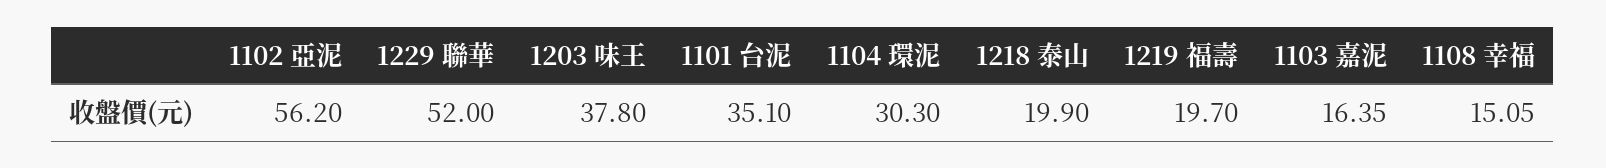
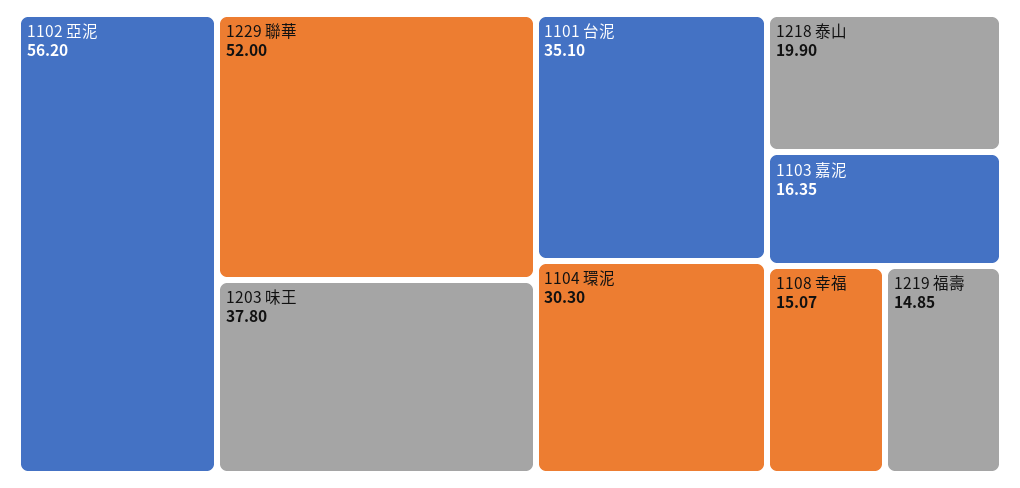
1219 福壽: 19.7 -> 14.85
1108 幸福: 15.05 -> 15.07

